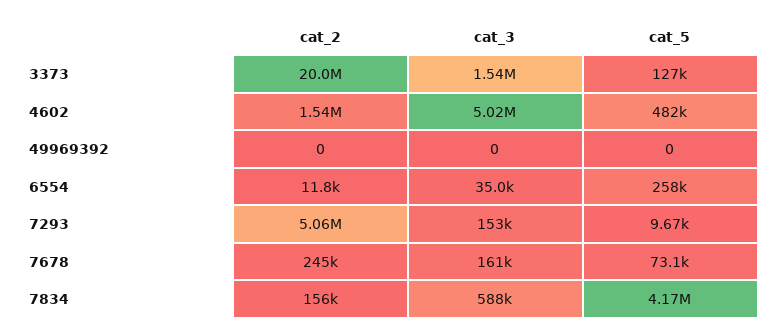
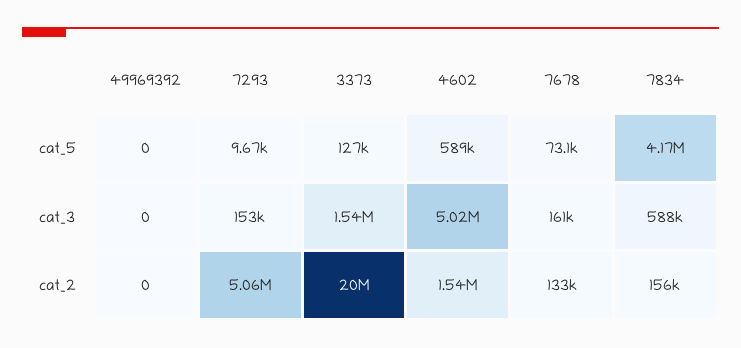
cat_5, 4602: 482000 -> 589000
cat_2, 6554: 11800 -> none
cat_3, 6554: 35000 -> none
cat_5, 6554: 258000 -> none
cat_2, 7678: 245000 -> 133000

